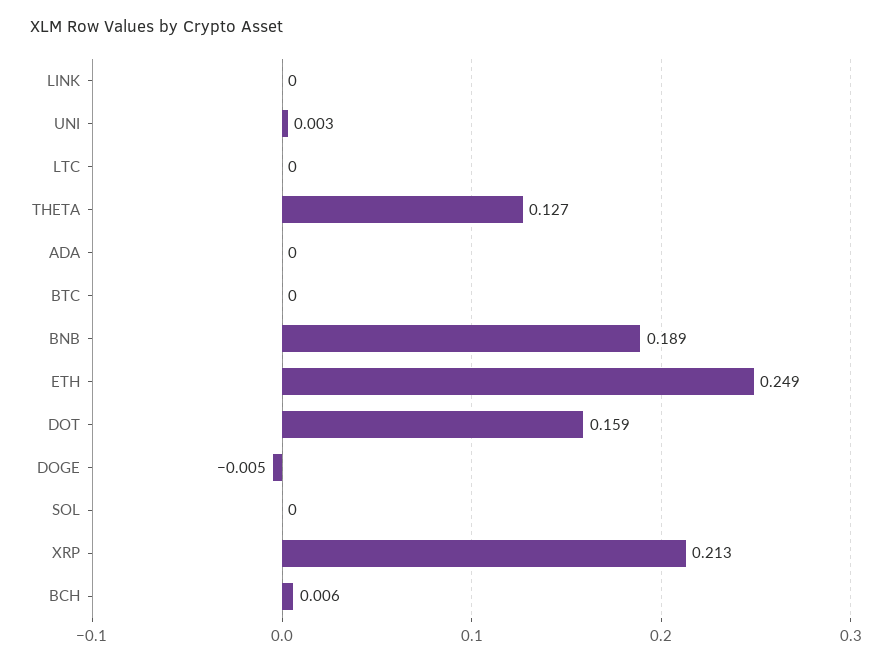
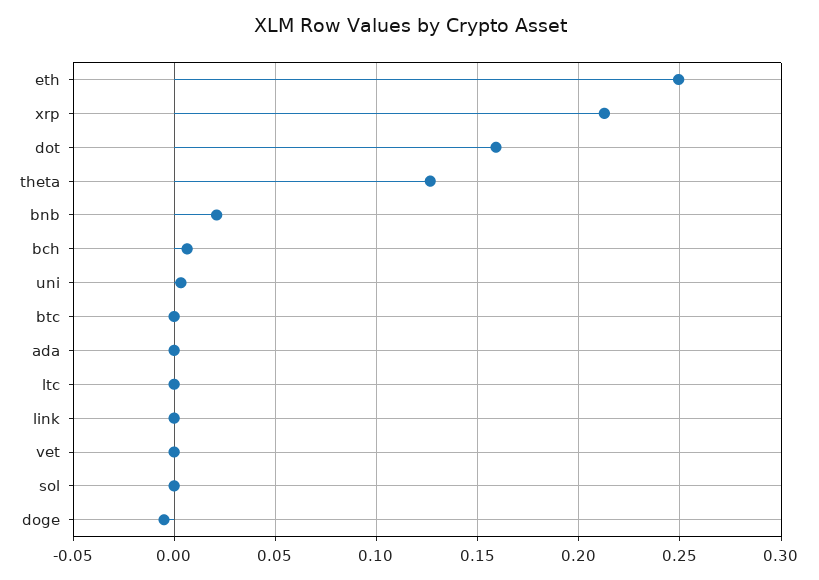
BNB: 0.189 -> 0.02
vet: none -> 0

